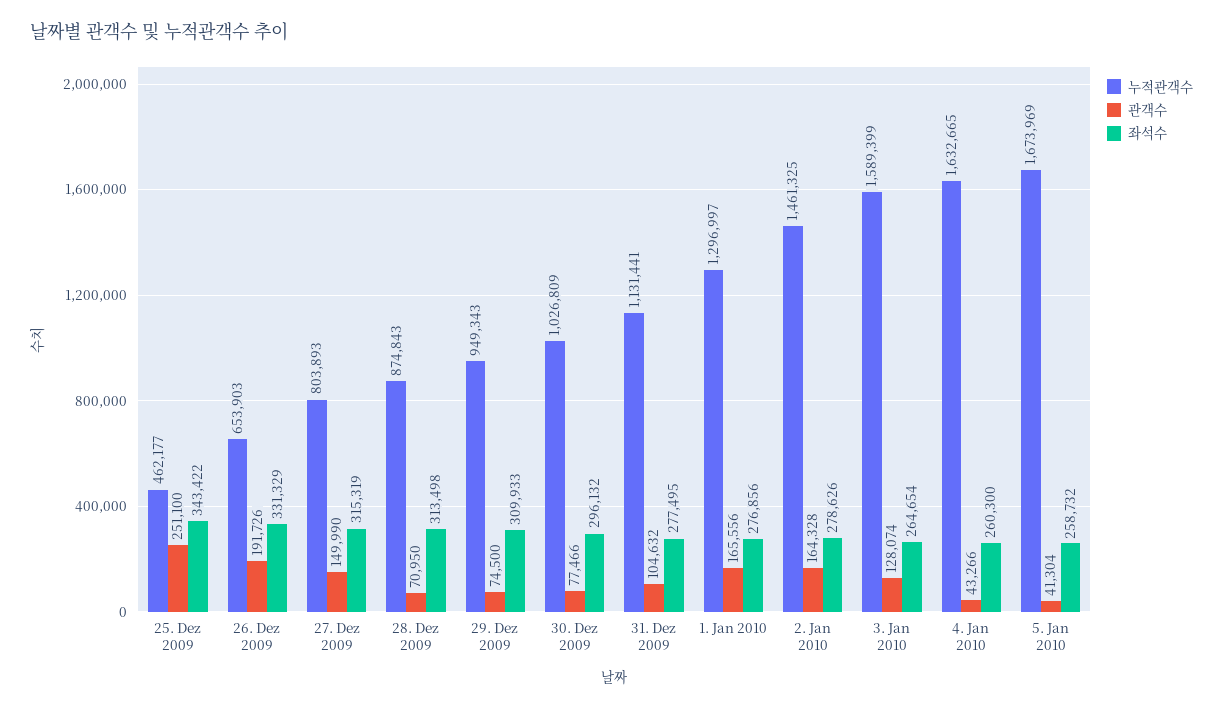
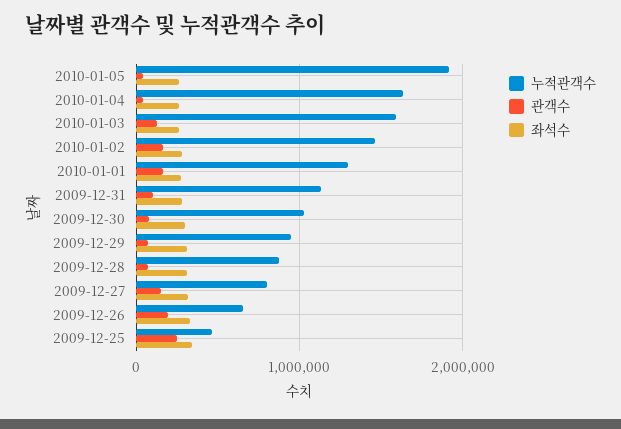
누적관객수, 5. Jan 2010: 1673969 -> 1900000

